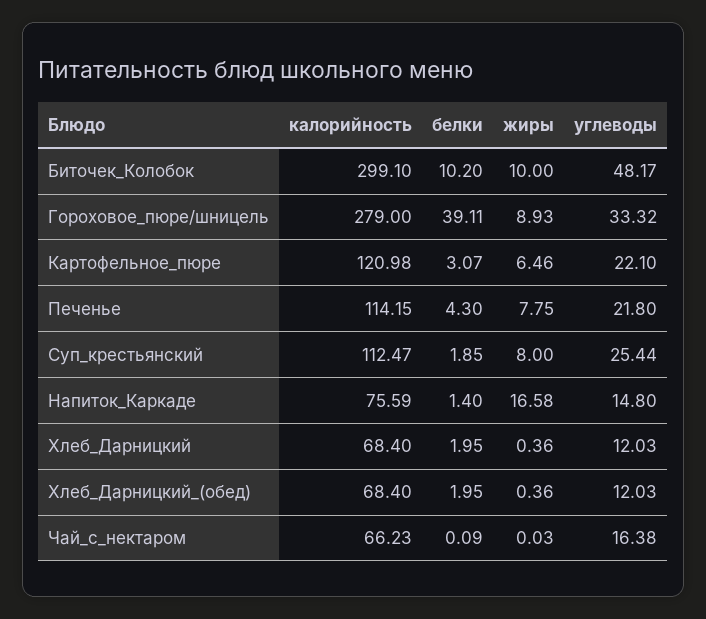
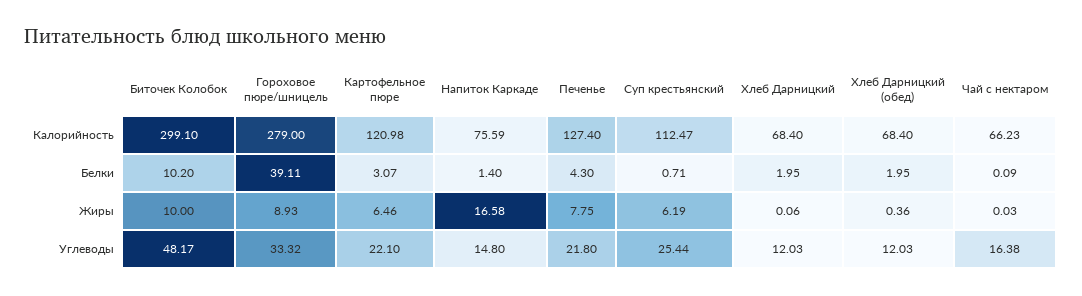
калорийность, Печенье: 114.15 -> 127.4
белки, Суп_крестьянский: 1.85 -> 0.71
жиры, Суп_крестьянский: 8 -> 6.19
жиры, Хлеб_Дарницкий: 0.36 -> 0.06

